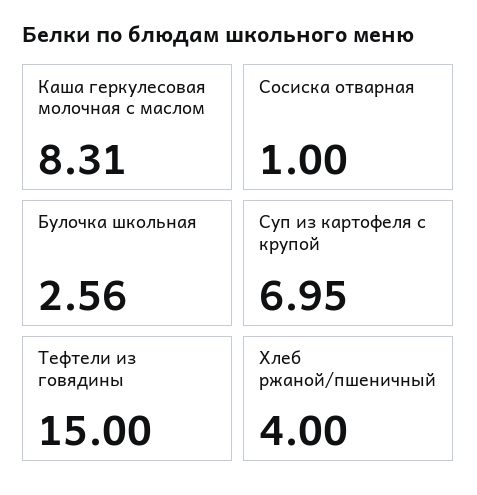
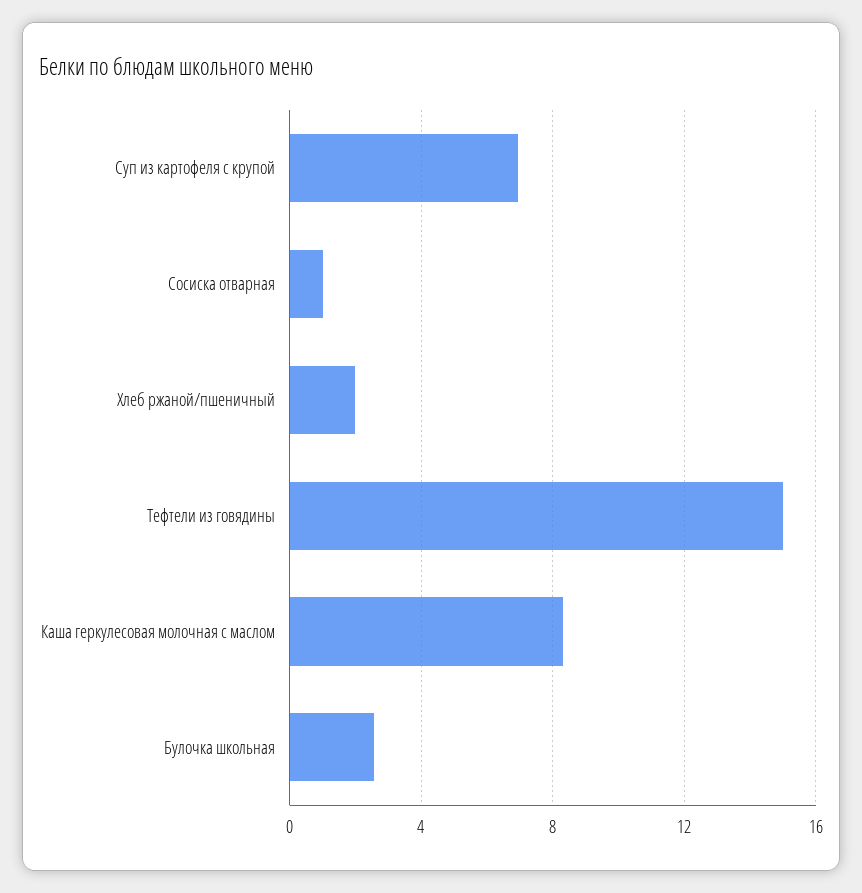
Хлеб ржаной/пшеничный: 4 -> 2

